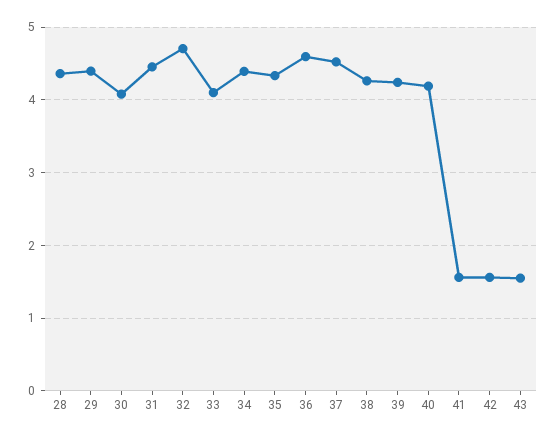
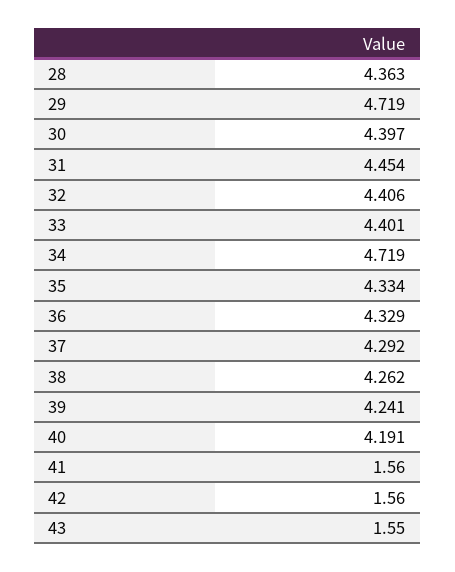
29: 4.4 -> 4.719
30: 4.1 -> 4.397
32: 4.7 -> 4.406
33: 4.1 -> 4.401
34: 4.4 -> 4.719
36: 4.6 -> 4.329
37: 4.5 -> 4.292

